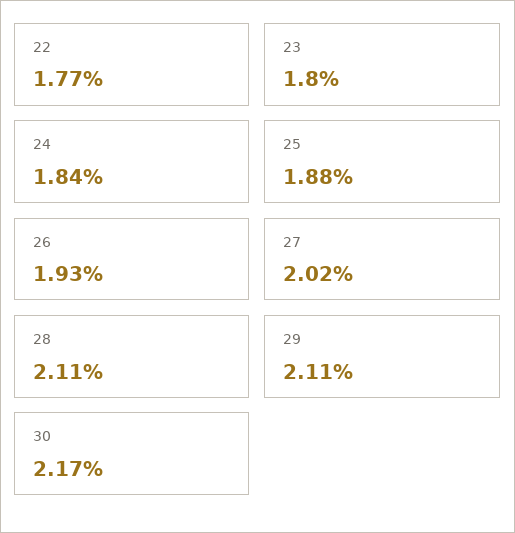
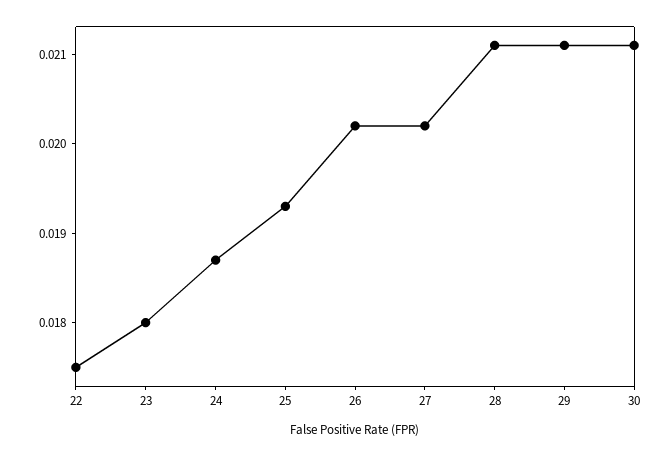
22: 0.0177 -> 0.0175
24: 0.0184 -> 0.0187
25: 0.0188 -> 0.0193
26: 0.0193 -> 0.0202
30: 0.0217 -> 0.0211

